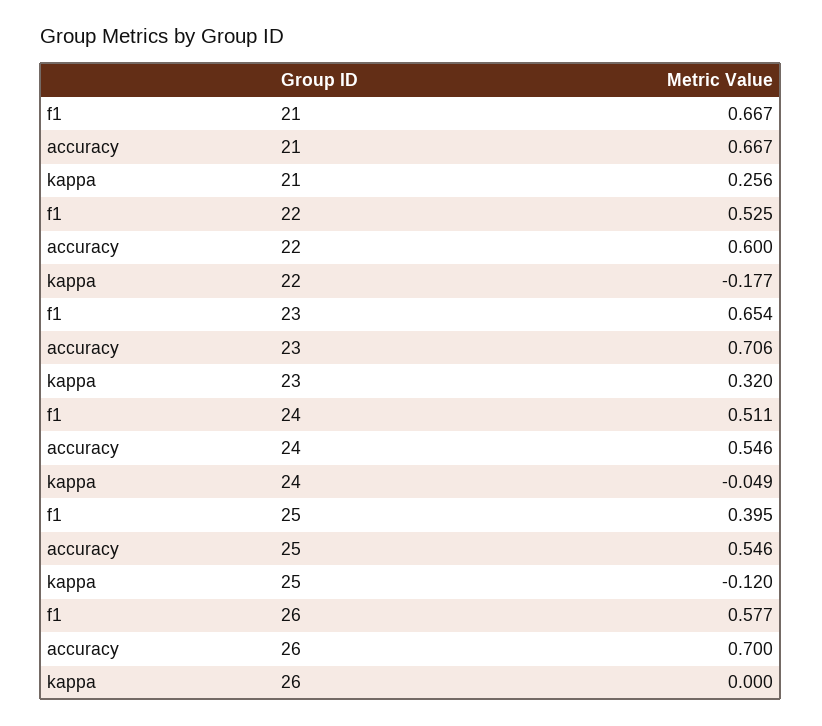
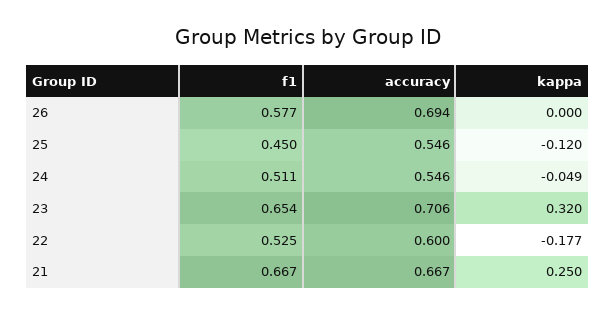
kappa, 21: 0.256 -> 0.25
f1, 25: 0.395 -> 0.45
accuracy, 26: 0.7 -> 0.694

